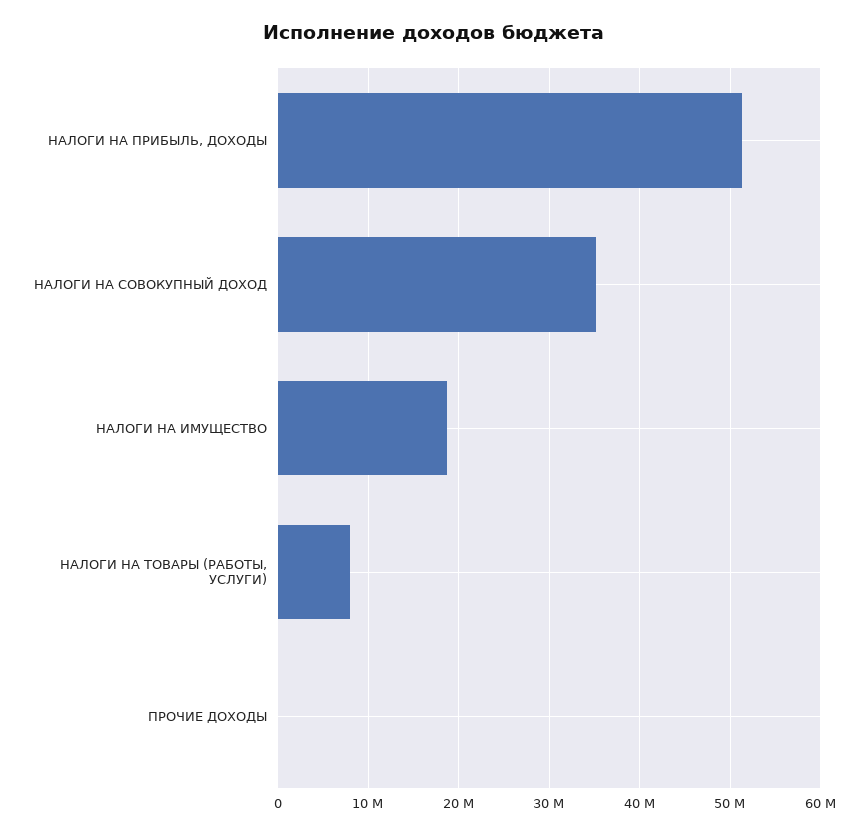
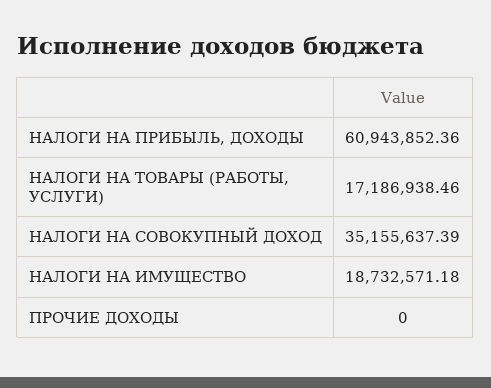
НАЛОГИ НА ПРИБЫЛЬ, ДОХОДЫ: 51000000 -> 60943852.36
НАЛОГИ НА ТОВАРЫ (РАБОТЫ, УСЛУГИ): 8000000 -> 17186938.46

